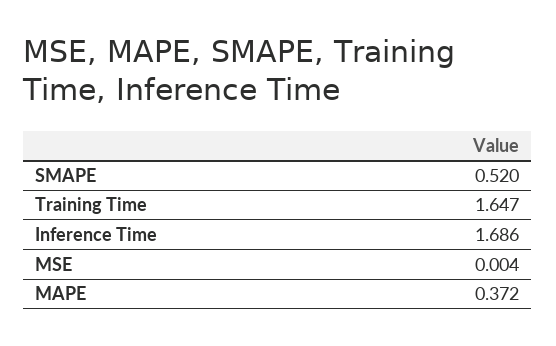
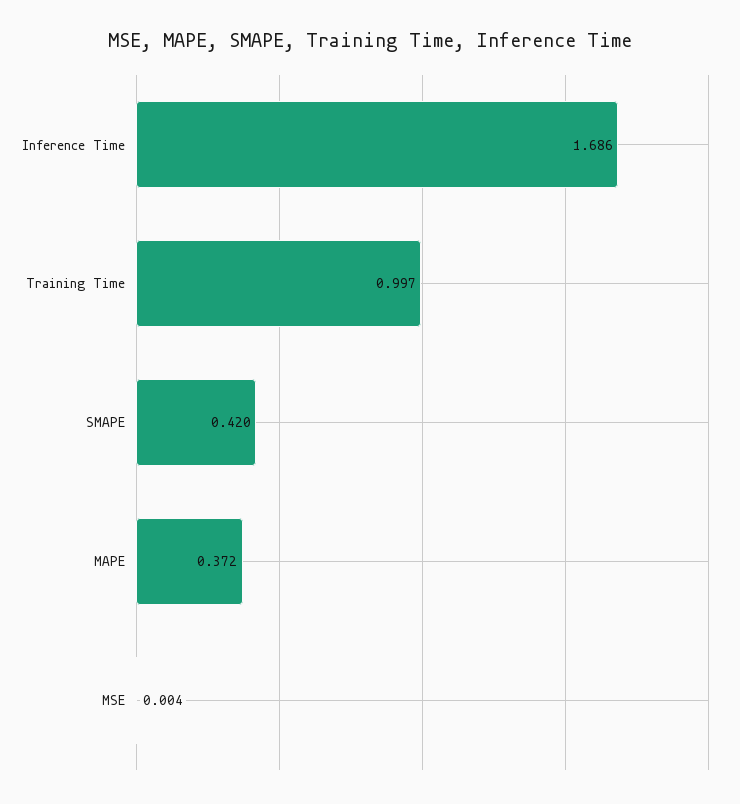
SMAPE: 0.52 -> 0.42
Training Time: 1.647 -> 0.997

